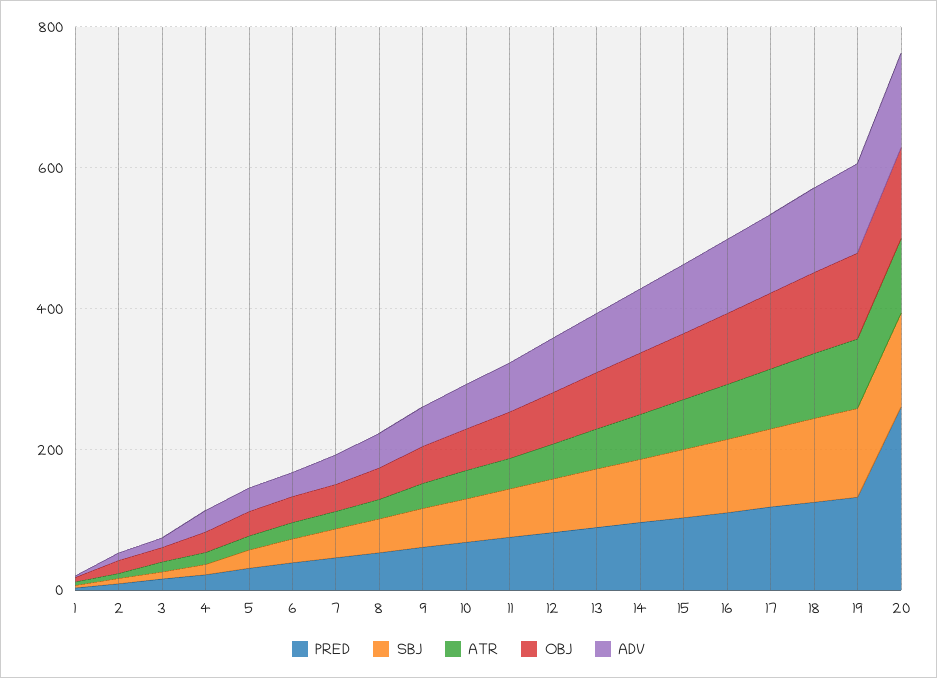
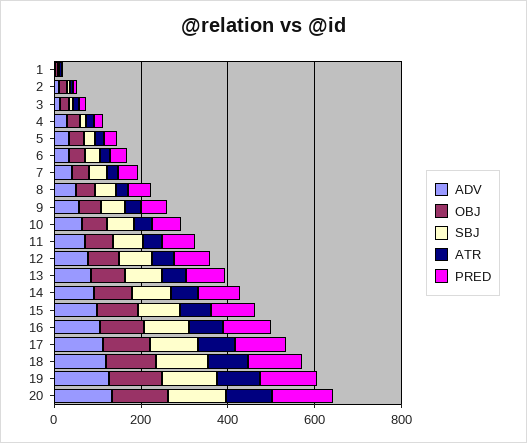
PRED, 20: 250 -> 150

